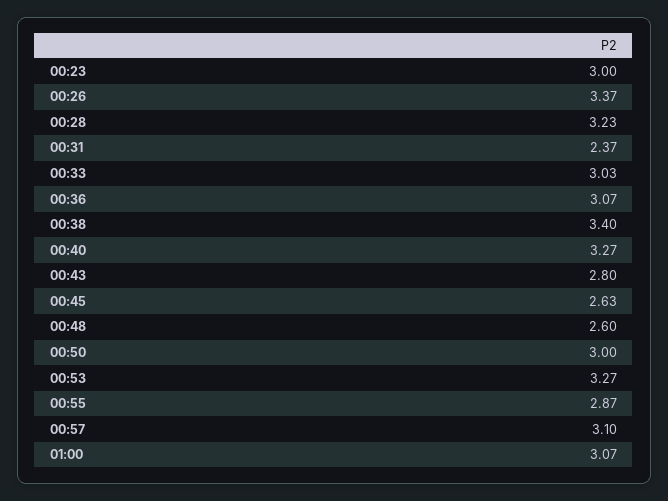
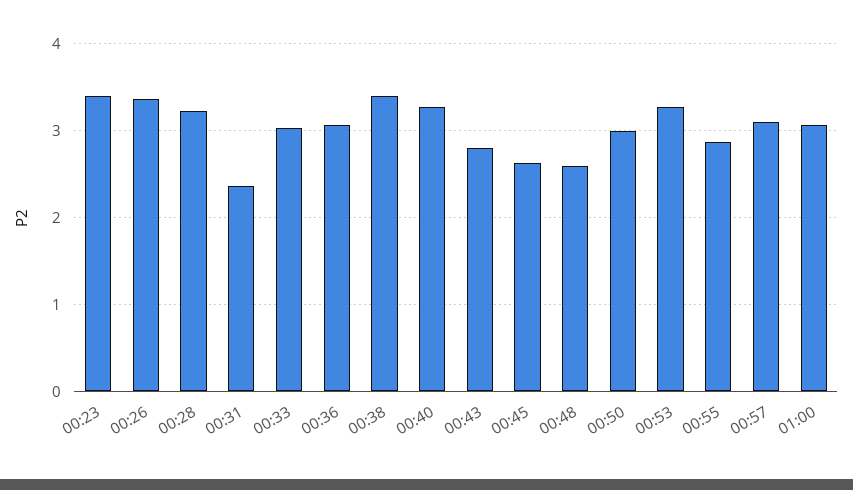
00:23: 3 -> 3.4

